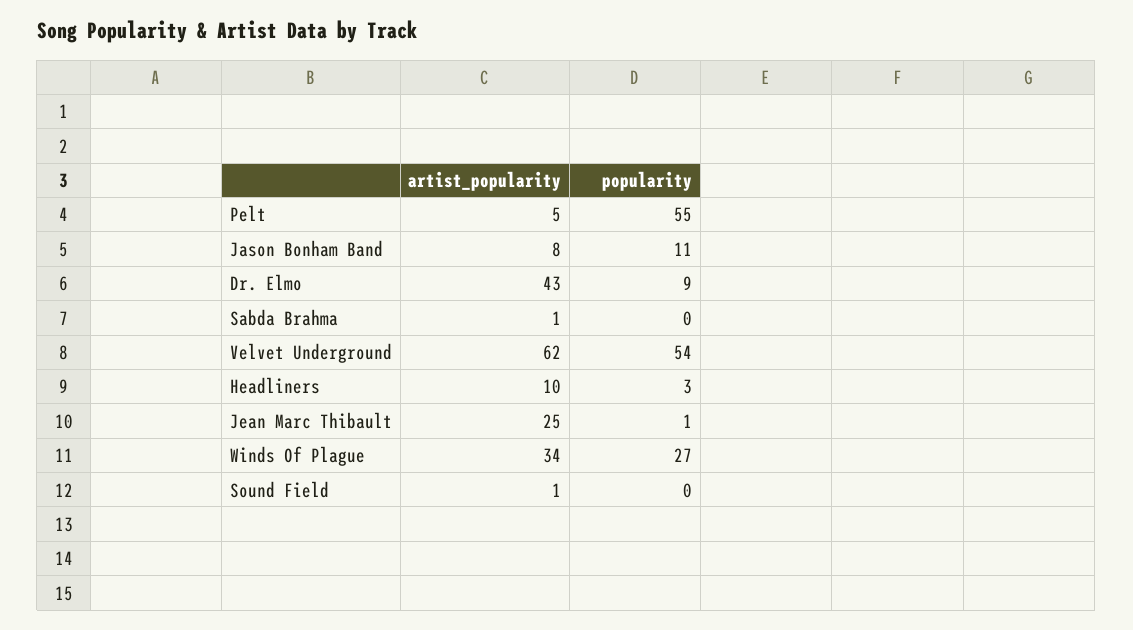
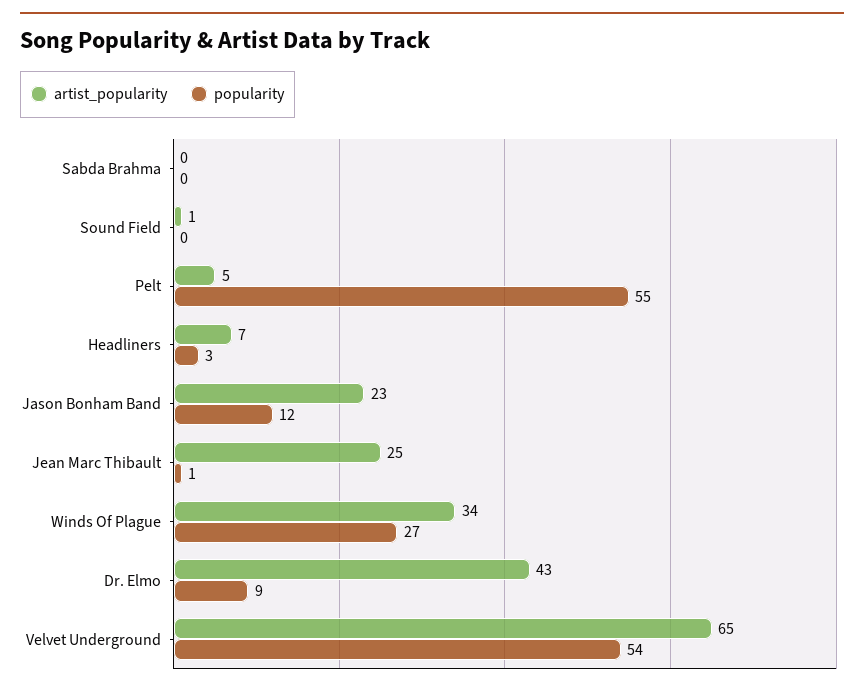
artist_popularity, Jason Bonham Band: 8 -> 23
popularity, Jason Bonham Band: 11 -> 12
artist_popularity, Sabda Brahma: 1 -> 0
artist_popularity, Velvet Underground: 62 -> 65
artist_popularity, Headliners: 10 -> 7

